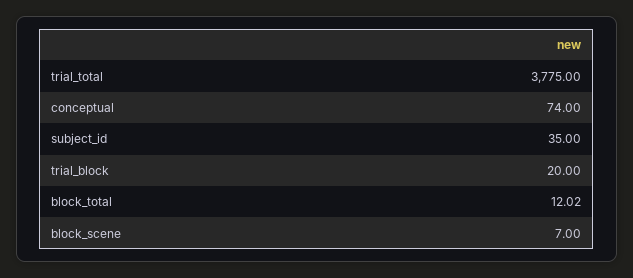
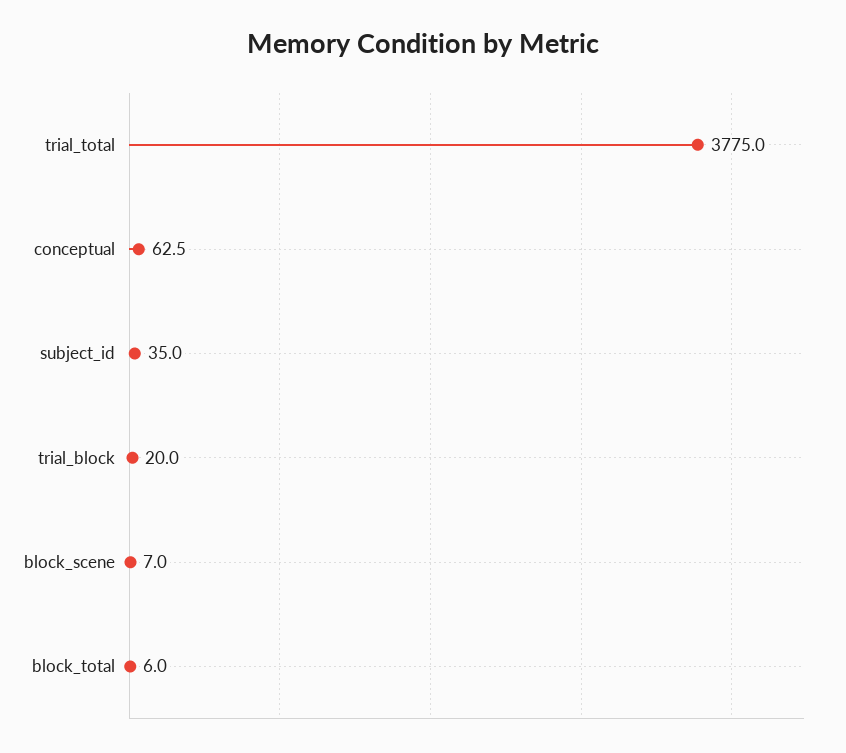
conceptual: 74 -> 62.5
block_total: 12.02 -> 6

